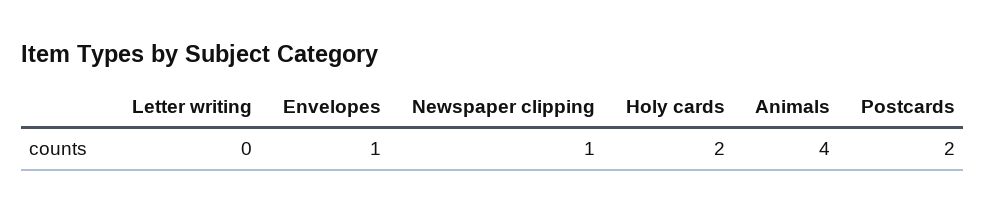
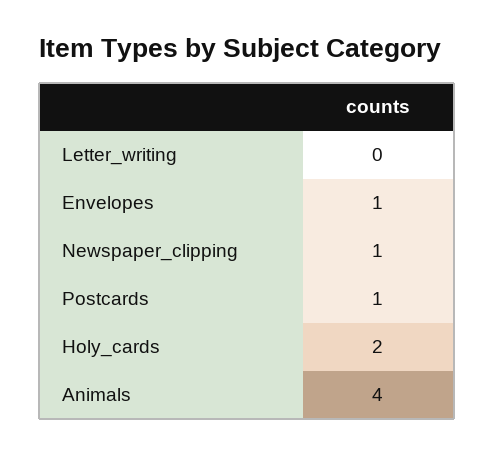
Postcards: 2 -> 1

